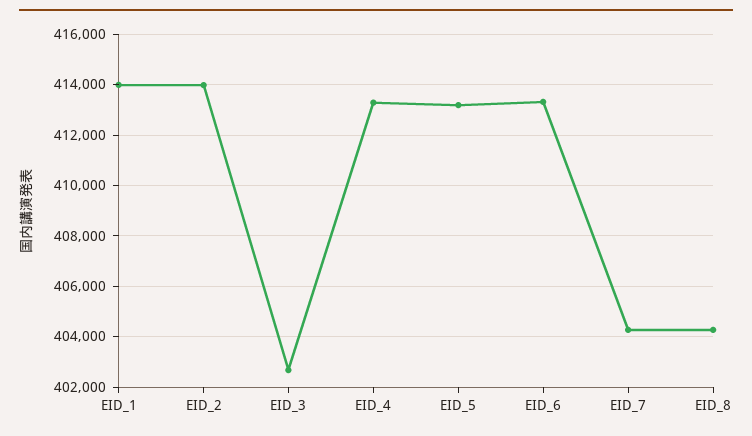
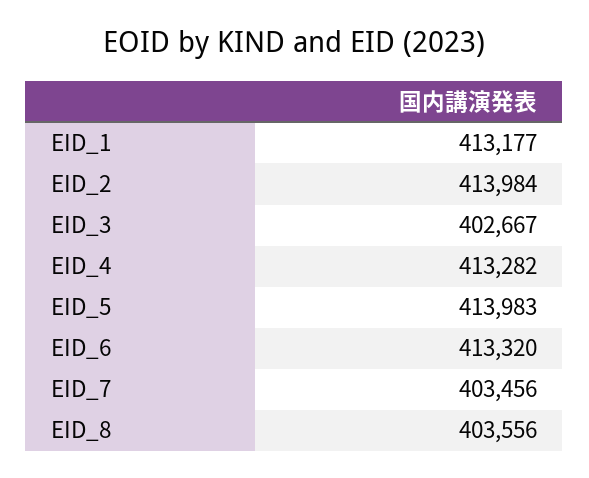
EID_1: 414000 -> 413177
EID_5: 413250 -> 413983
EID_7: 404250 -> 403456
EID_8: 404250 -> 403556

